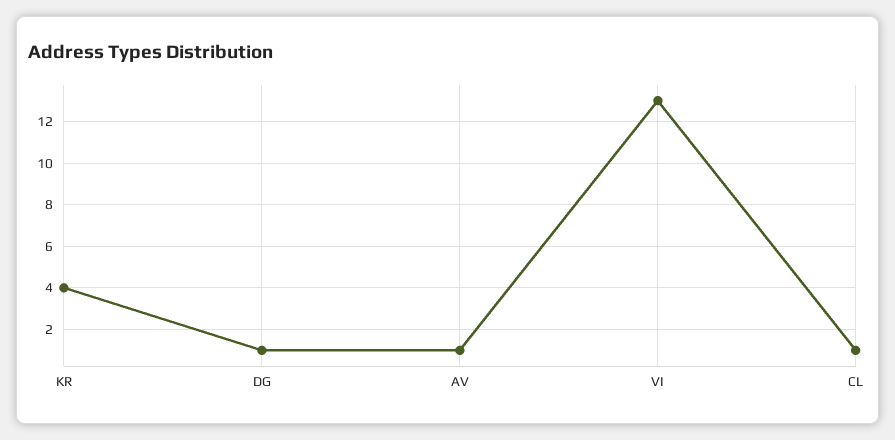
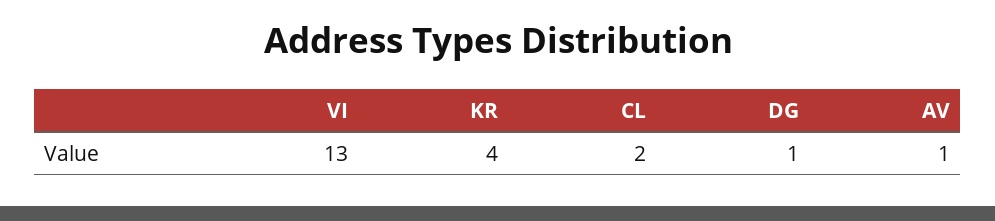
CL: 1 -> 2

